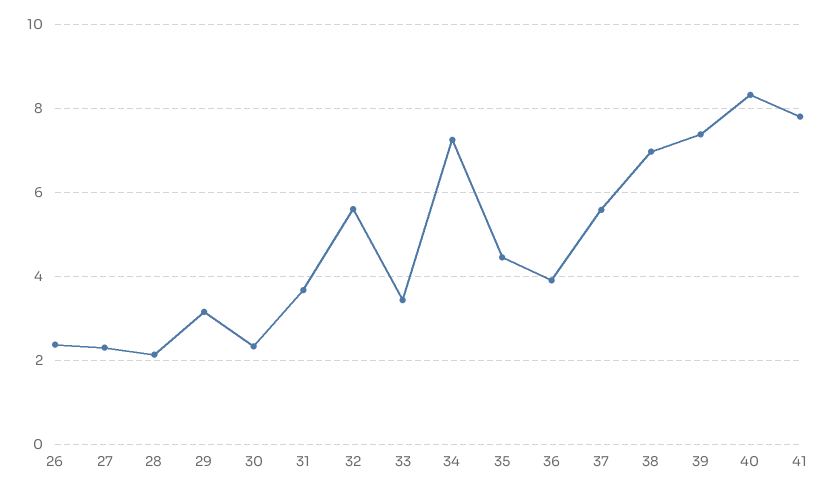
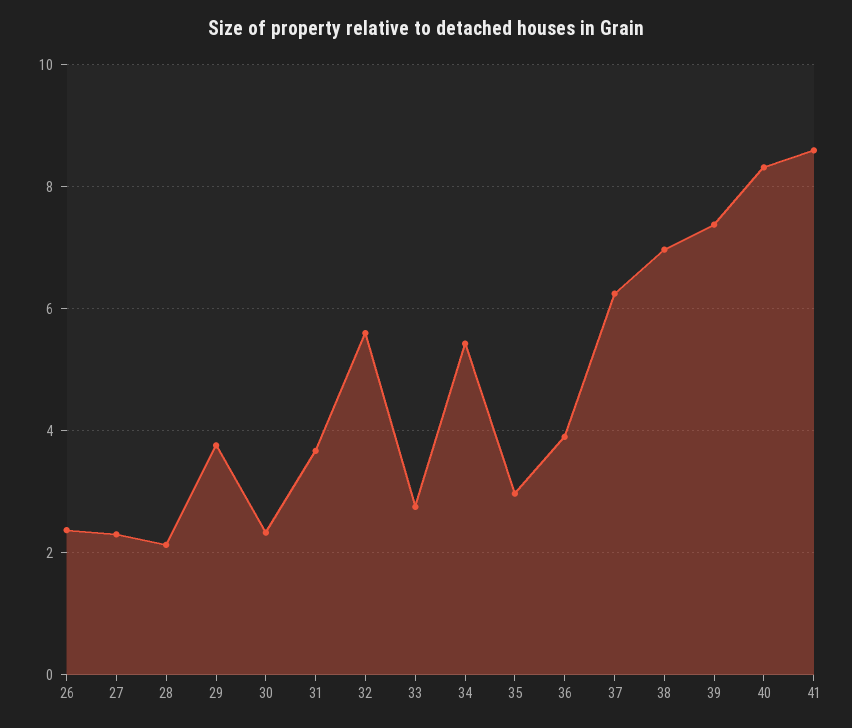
29: 3.2 -> 3.8
33: 3.4 -> 2.8
34: 7.2 -> 5.4
35: 4.4 -> 3
37: 5.6 -> 6.2
41: 7.8 -> 8.6

